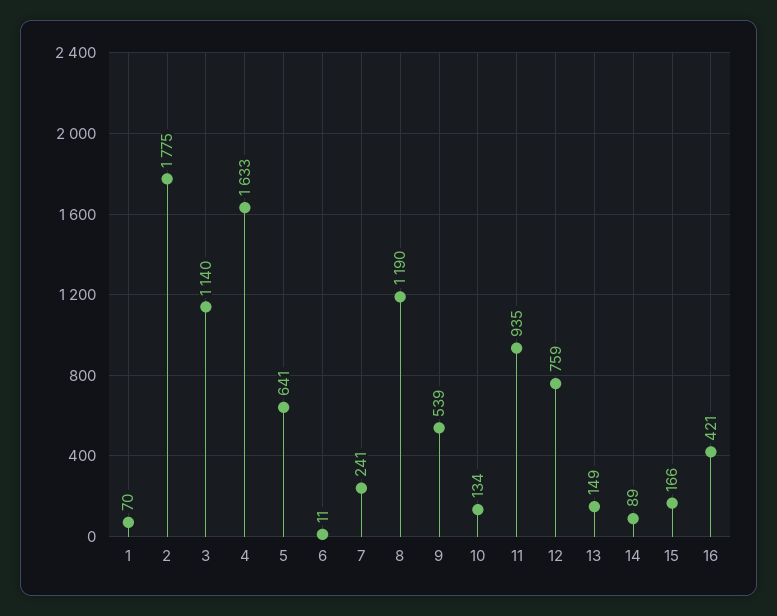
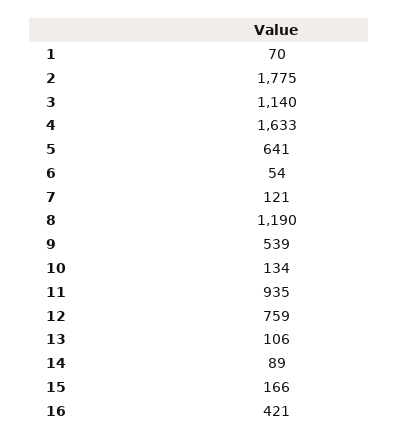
6: 11 -> 54
7: 241 -> 121
13: 149 -> 106

